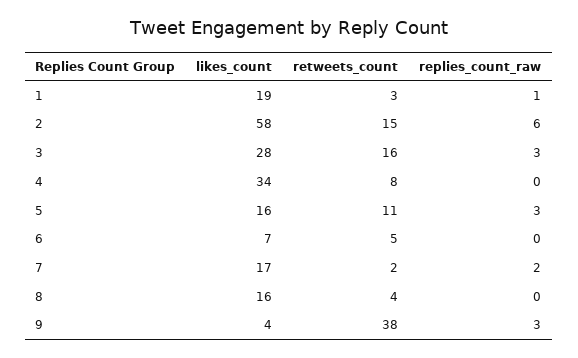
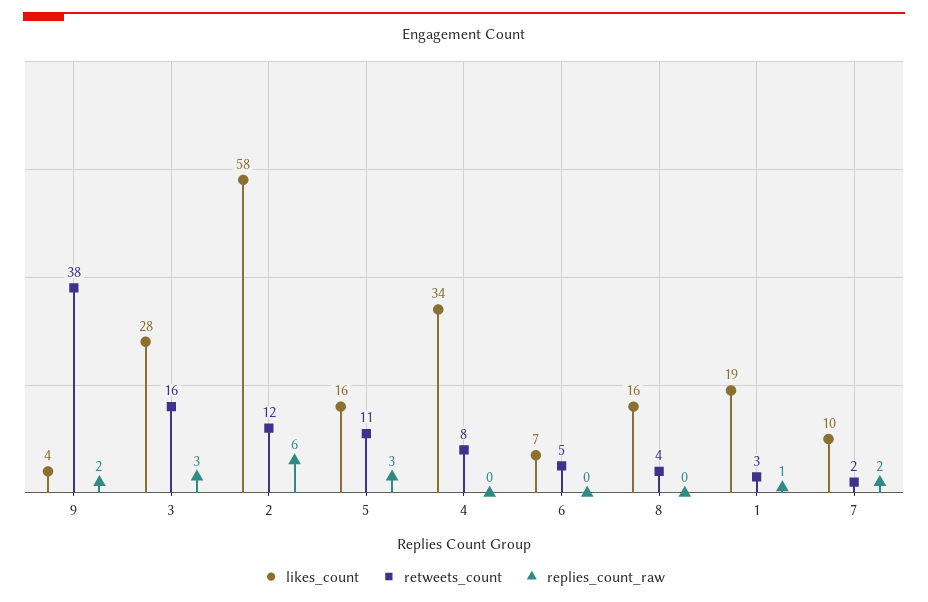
retweets_count, 2: 15 -> 12
likes_count, 7: 17 -> 10
replies_count_raw, 9: 3 -> 2

